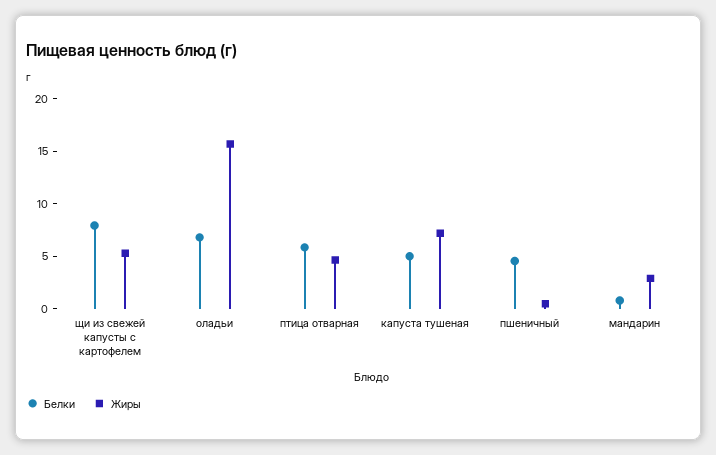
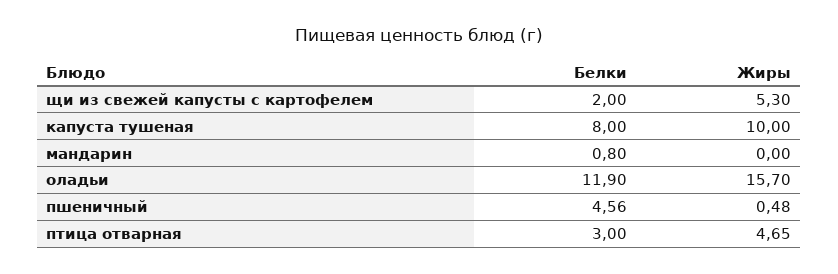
Белки, щи из свежей капусты с картофелем: 8 -> 2
Белки, оладьи: 7 -> 11.9
Белки, птица отварная: 6 -> 3
Белки, капуста тушеная: 5 -> 8
Жиры, капуста тушеная: 7 -> 10
Жиры, мандарин: 3 -> 0

